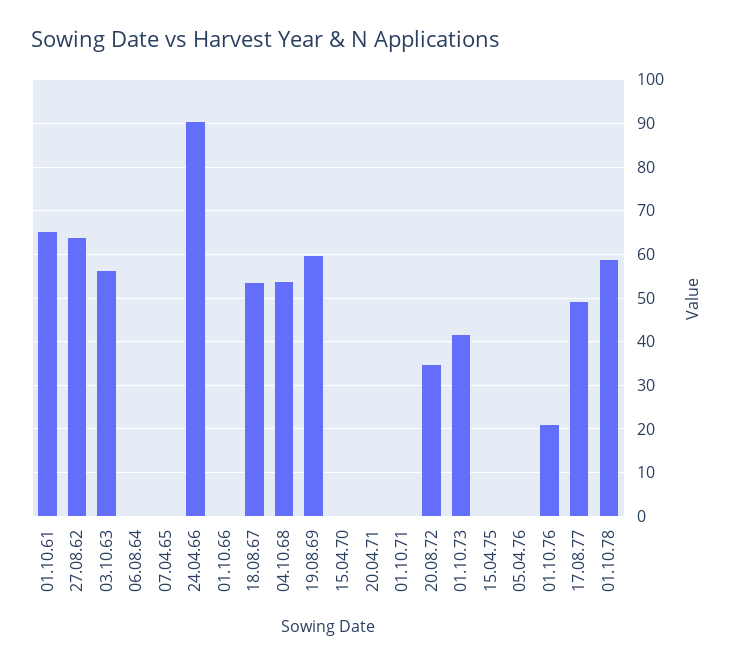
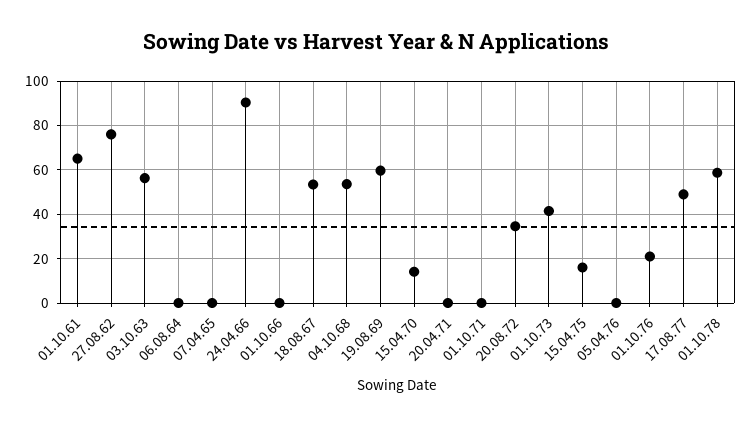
27.08.62: 64 -> 75
15.04.70: 0 -> 15
15.04.75: 0 -> 15

